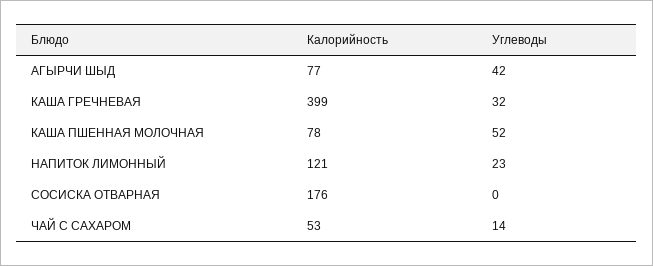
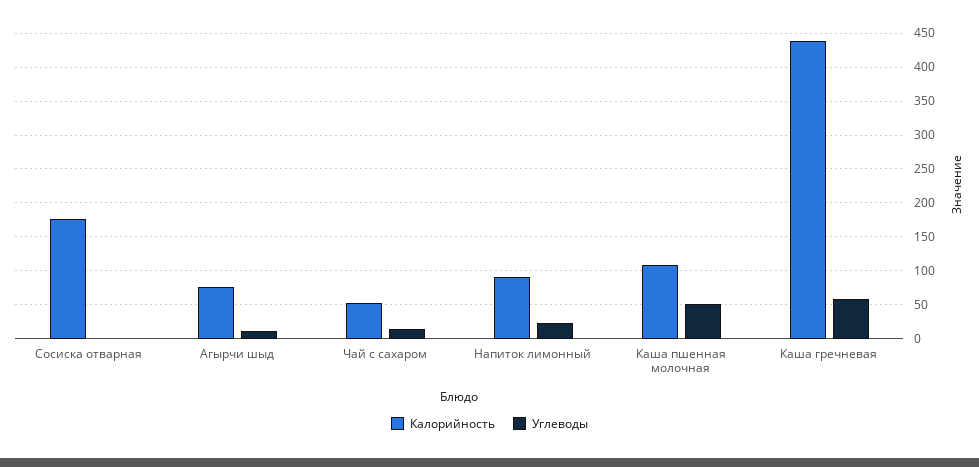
Углеводы, АГЫРЧИ ШЫД: 42 -> 10
Калорийность, КАША ГРЕЧНЕВАЯ: 399 -> 440
Углеводы, КАША ГРЕЧНЕВАЯ: 32 -> 60
Калорийность, КАША ПШЕННАЯ МОЛОЧНАЯ: 78 -> 110
Калорийность, НАПИТОК ЛИМОННЫЙ: 121 -> 90

